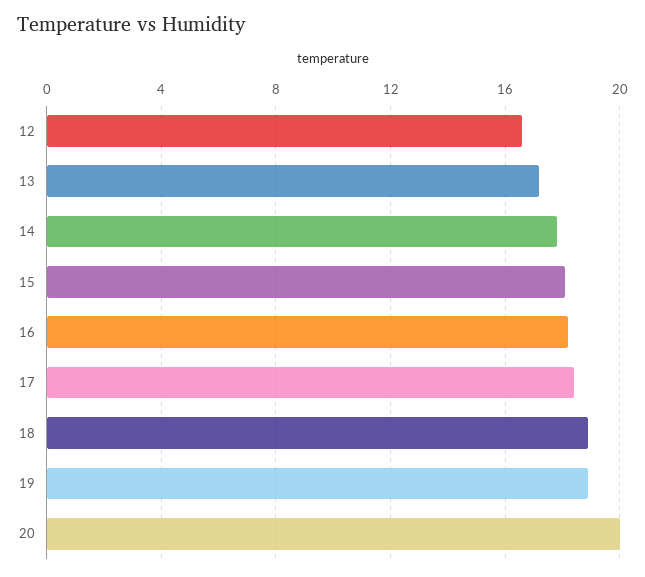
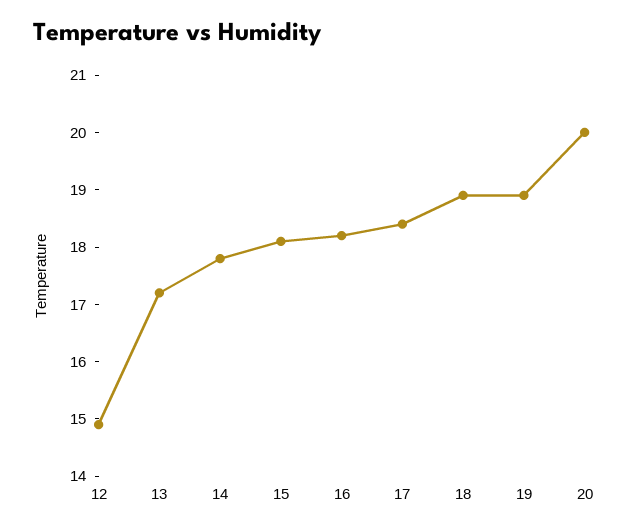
12: 16.5 -> 15

